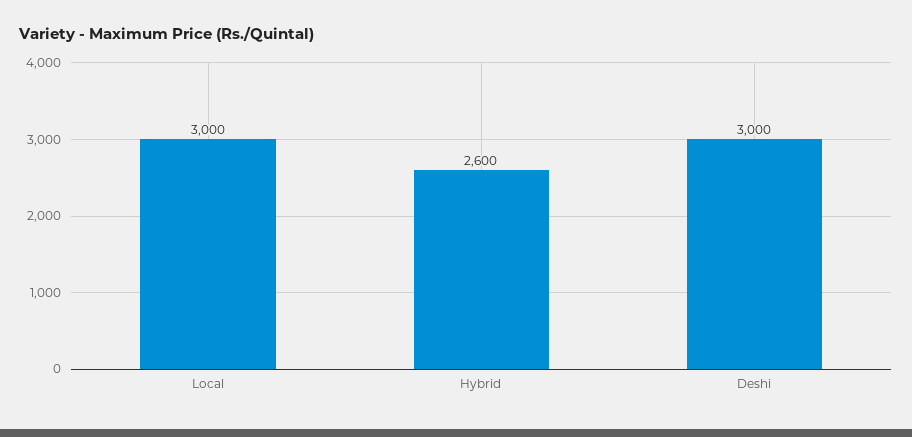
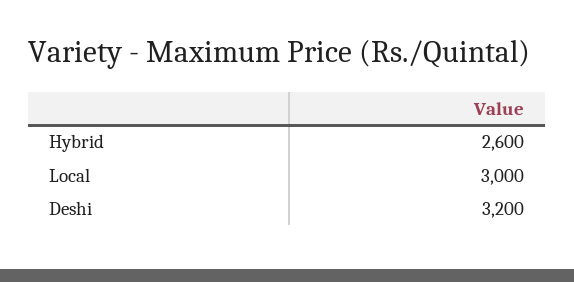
Deshi: 3000 -> 3200

